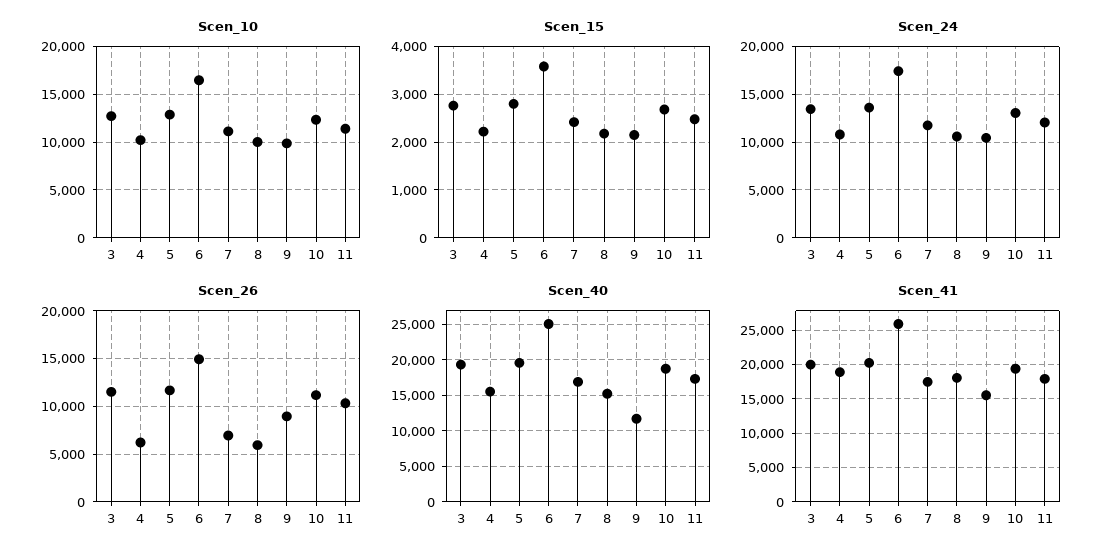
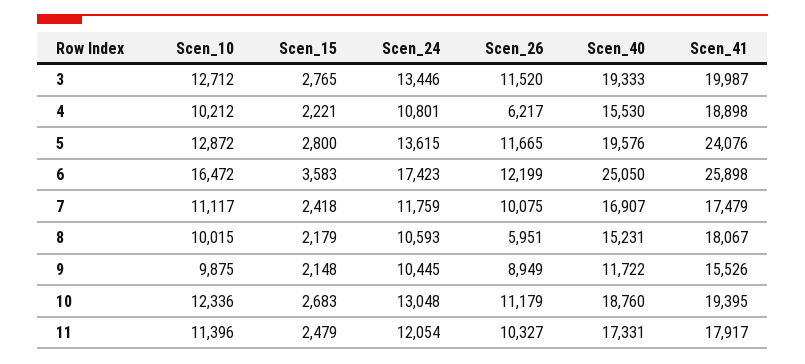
Scen_26, 6: 15000 -> 12199
Scen_26, 7: 7000 -> 10075
Scen_41, 5: 20000 -> 24076

